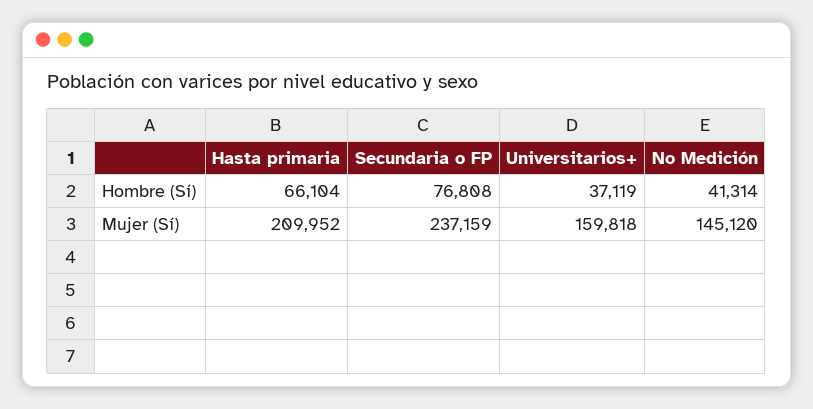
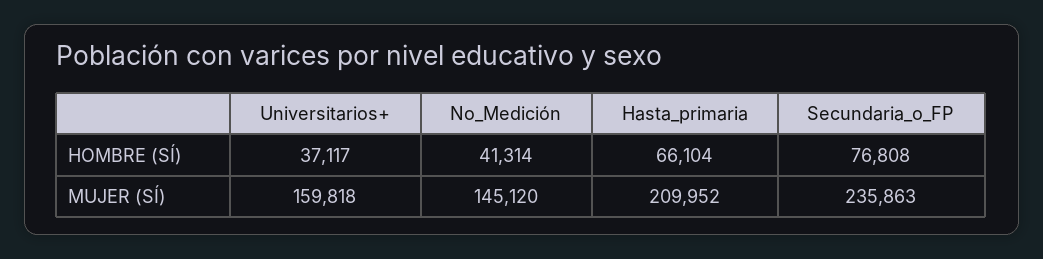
Universitarios+, Hombre (Sí): 37119 -> 37117
Secundaria o FP, Mujer (Sí): 237159 -> 235863

